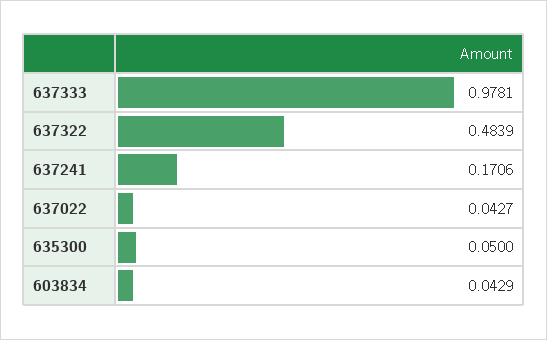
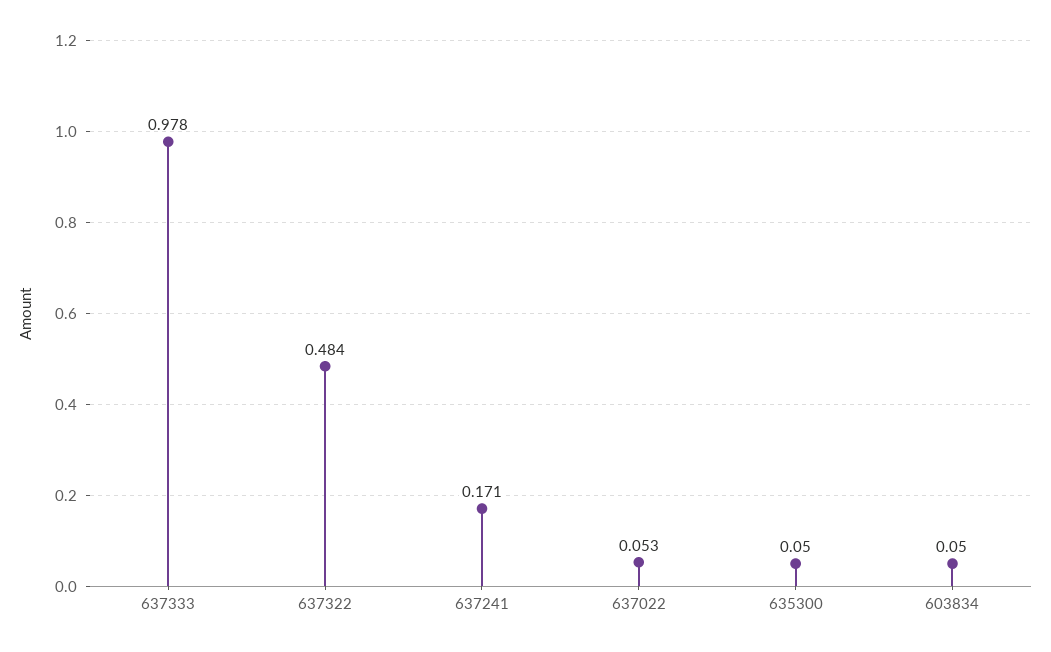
637022: 0.0427 -> 0.053
603834: 0.0429 -> 0.05

